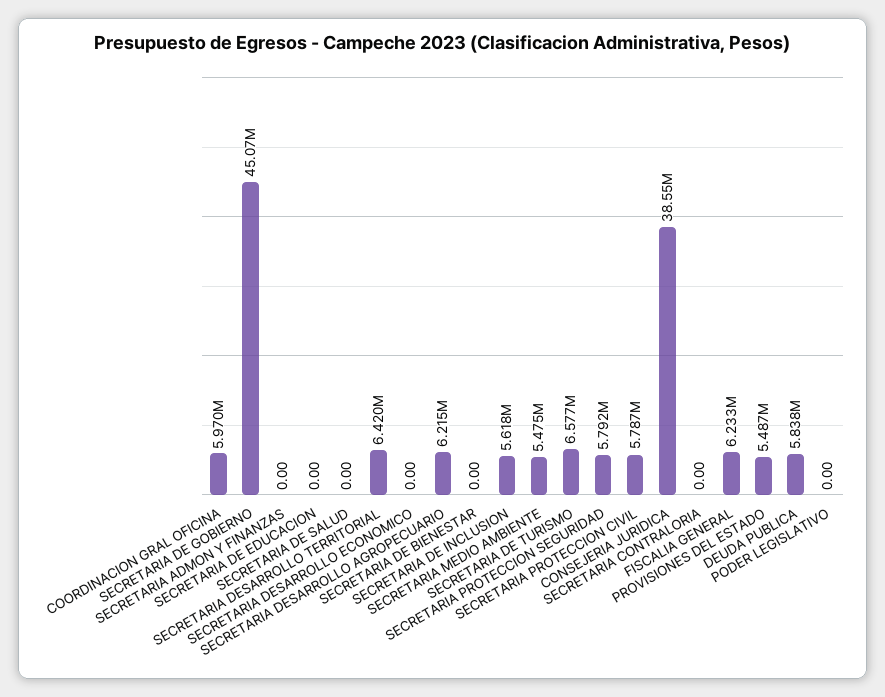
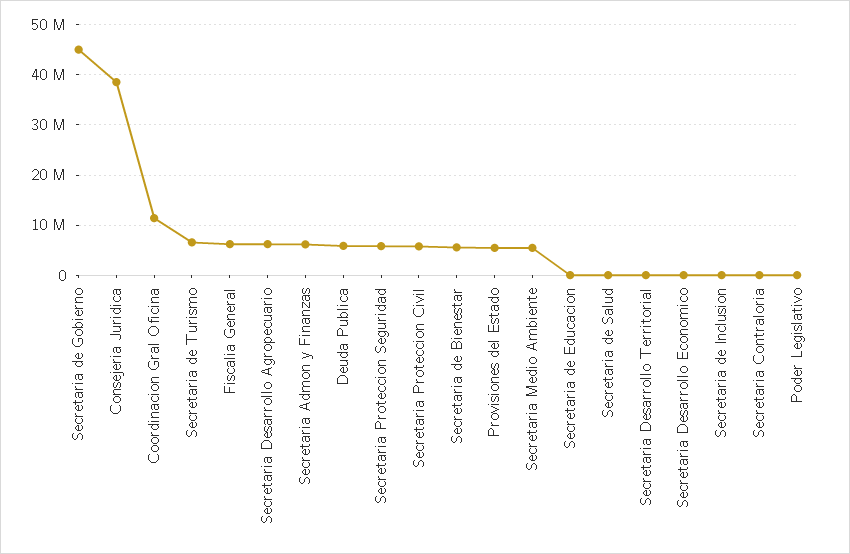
COORDINACION GRAL OFICINA: 5970000 -> 12000000
SECRETARIA ADMON Y FINANZAS: 0 -> 6000000
SECRETARIA DESARROLLO TERRITORIAL: 6420000 -> 0
SECRETARIA DE BIENESTAR: 0 -> 6000000
SECRETARIA DE INCLUSION: 5618000 -> 0

